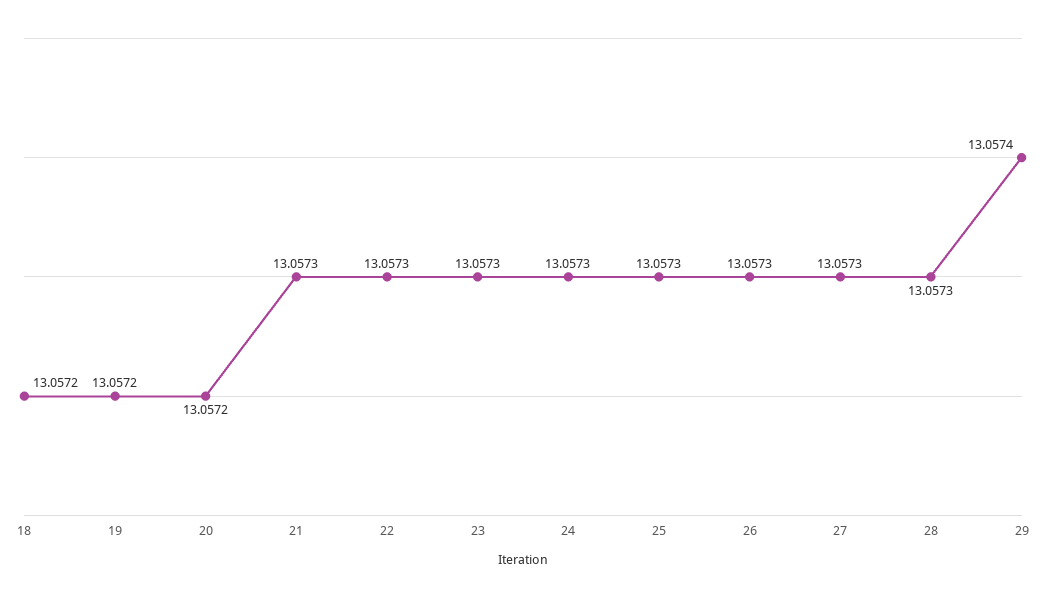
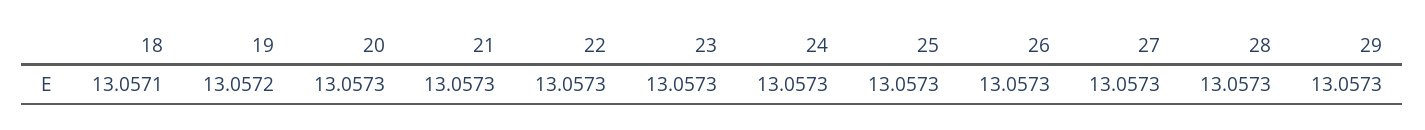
18: 13.0572 -> 13.0571
20: 13.0572 -> 13.0573
29: 13.0574 -> 13.0573

